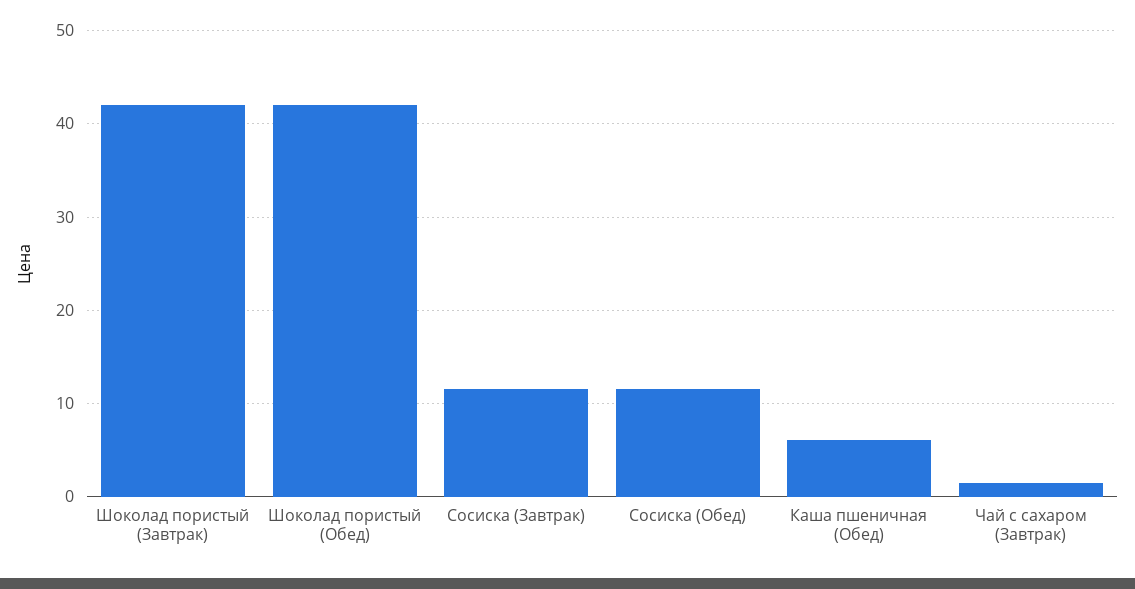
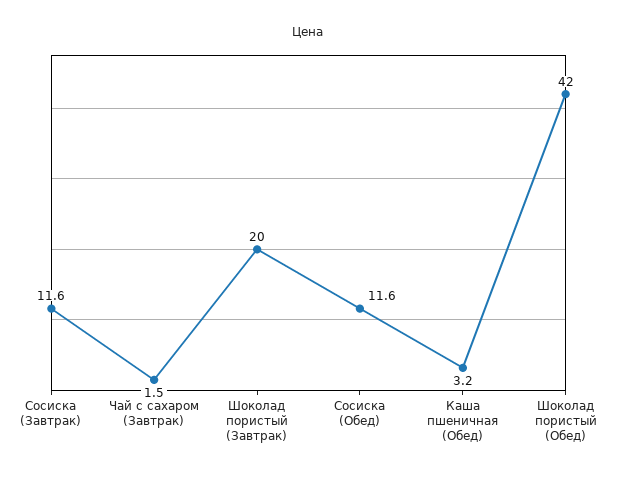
Шоколад пористый (Завтрак): 42 -> 20
Каша пшеничная (Обед): 6 -> 3.2

